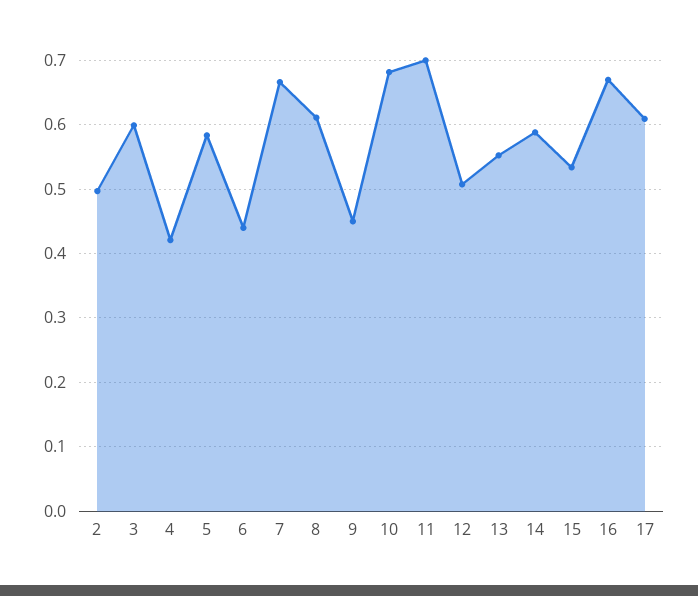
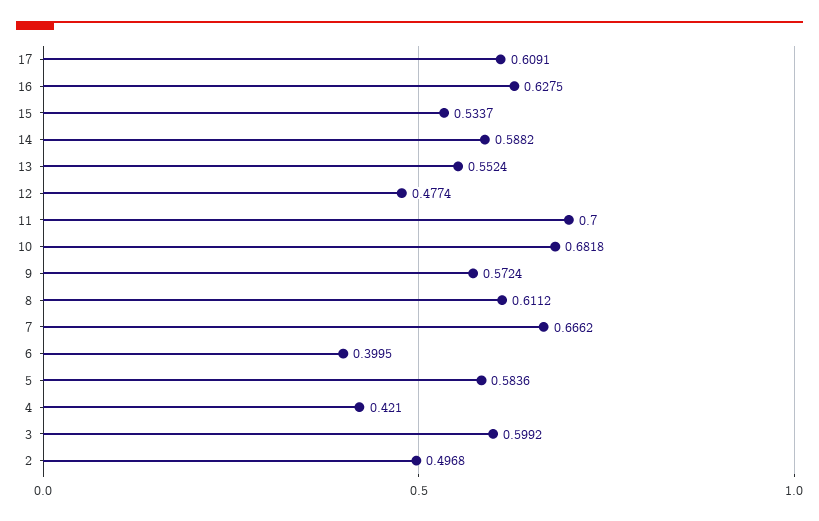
6: 0.44 -> 0.3995
9: 0.45 -> 0.5724
12: 0.51 -> 0.4774
16: 0.67 -> 0.6275

